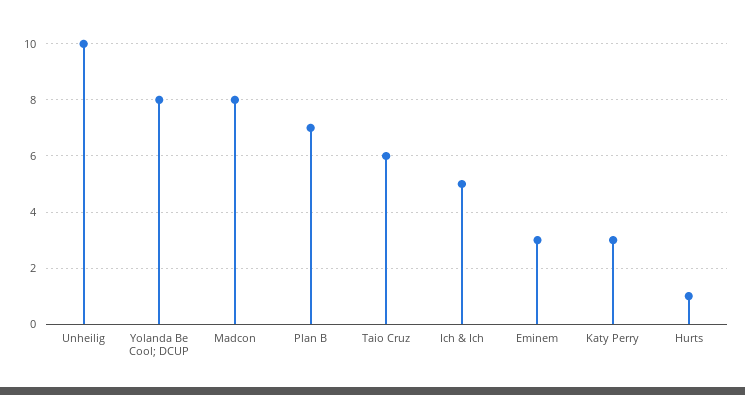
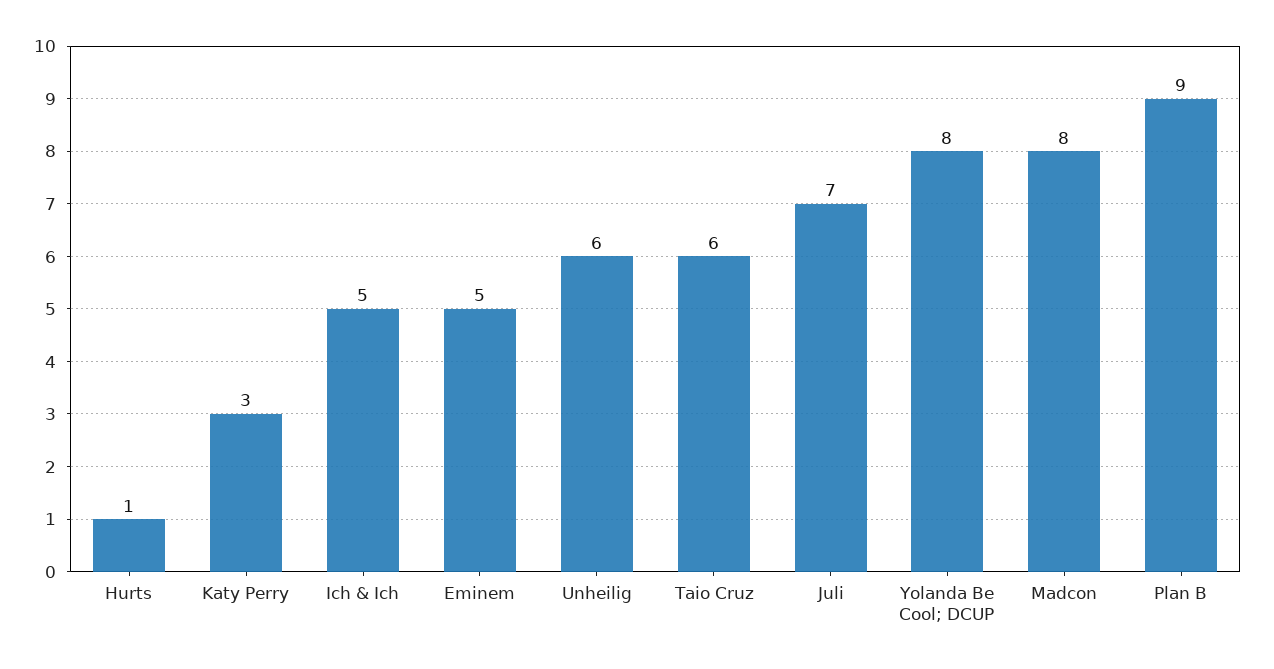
Unheilig: 10 -> 6
Plan B: 7 -> 9
Eminem: 3 -> 5
Juli: none -> 7

